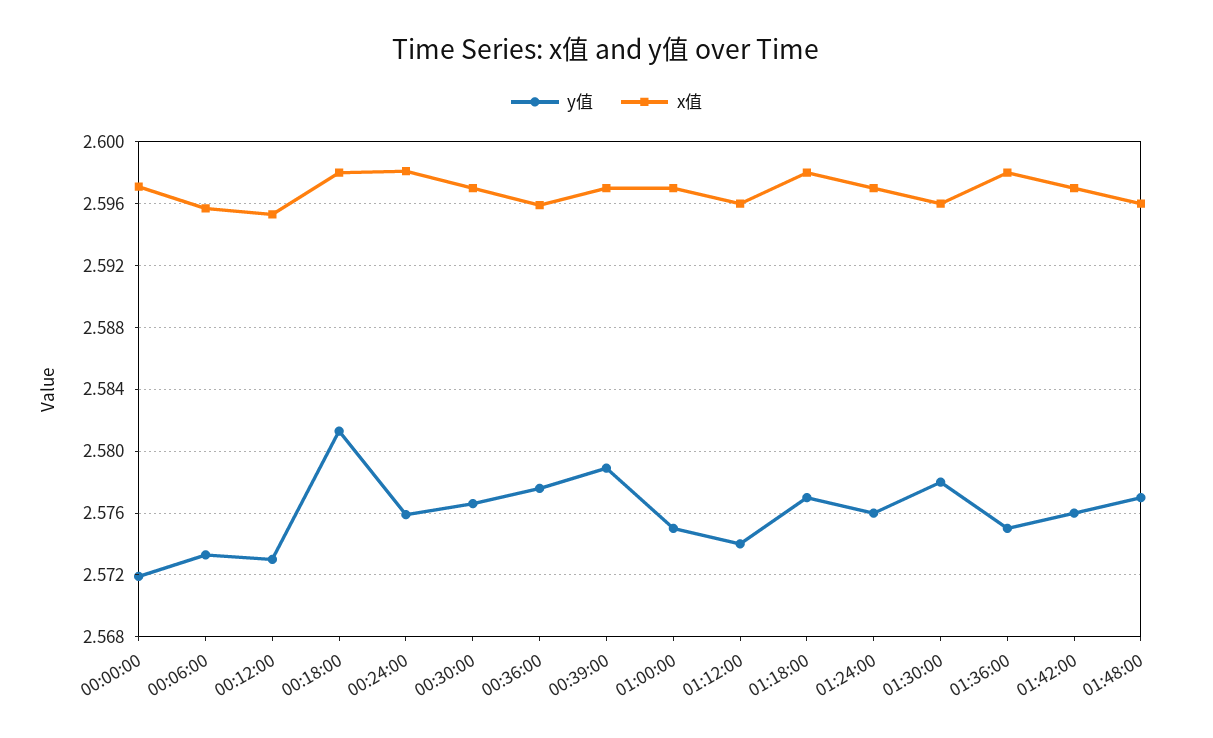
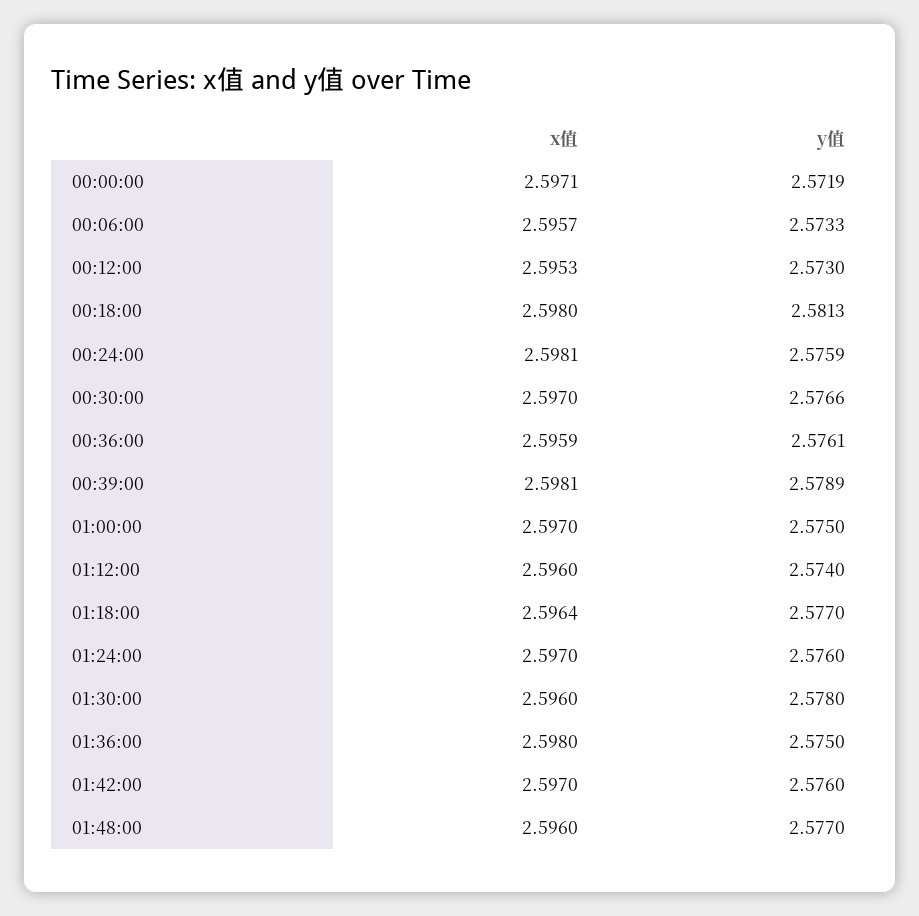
y值, 00:36:00: 2.5775 -> 2.5761
x值, 00:39:00: 2.597 -> 2.5981
x值, 01:18:00: 2.598 -> 2.5964

